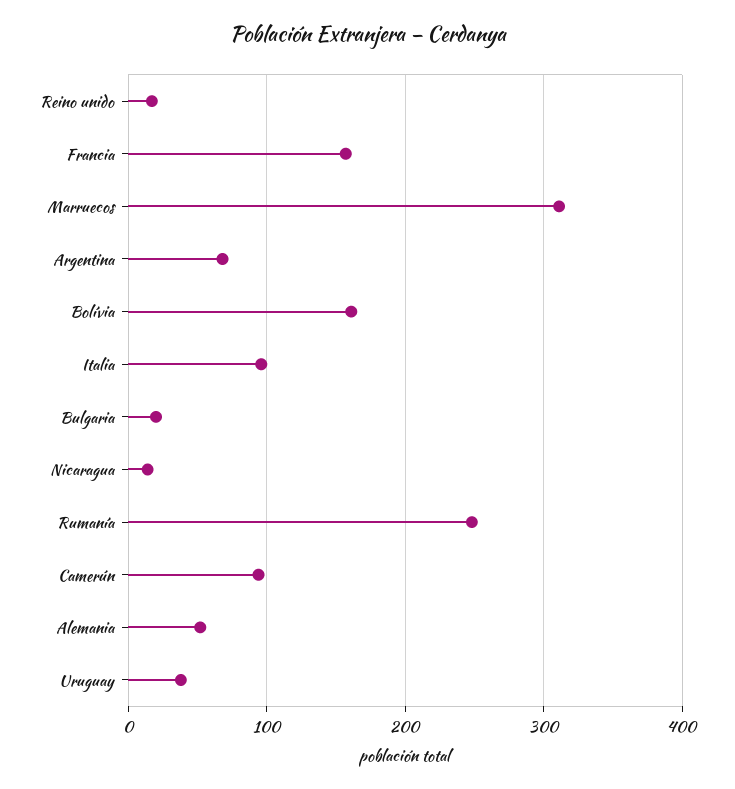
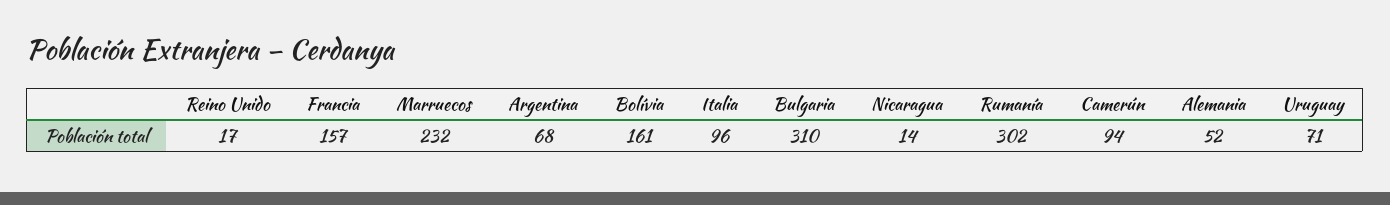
Marruecos: 310 -> 232
Bulgaria: 20 -> 310
Rumanía: 250 -> 302
Uruguay: 40 -> 71

